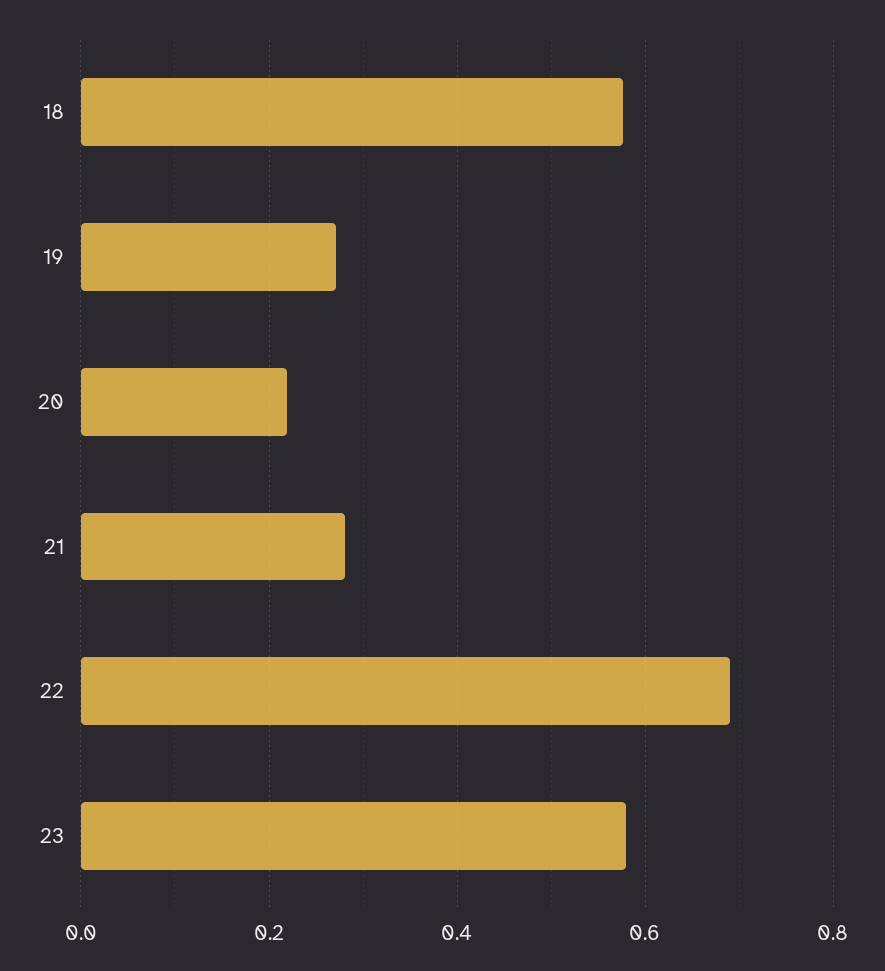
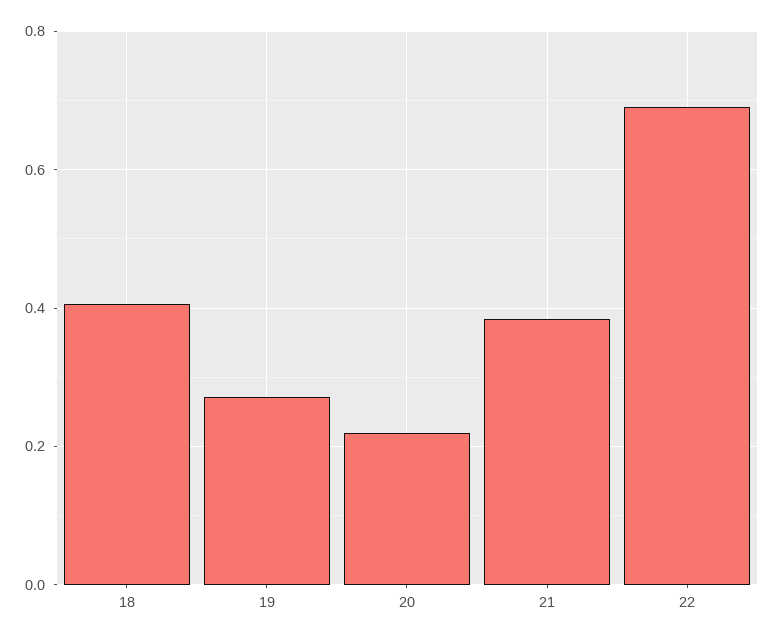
18: 0.58 -> 0.4
21: 0.28 -> 0.38
23: 0.58 -> none

